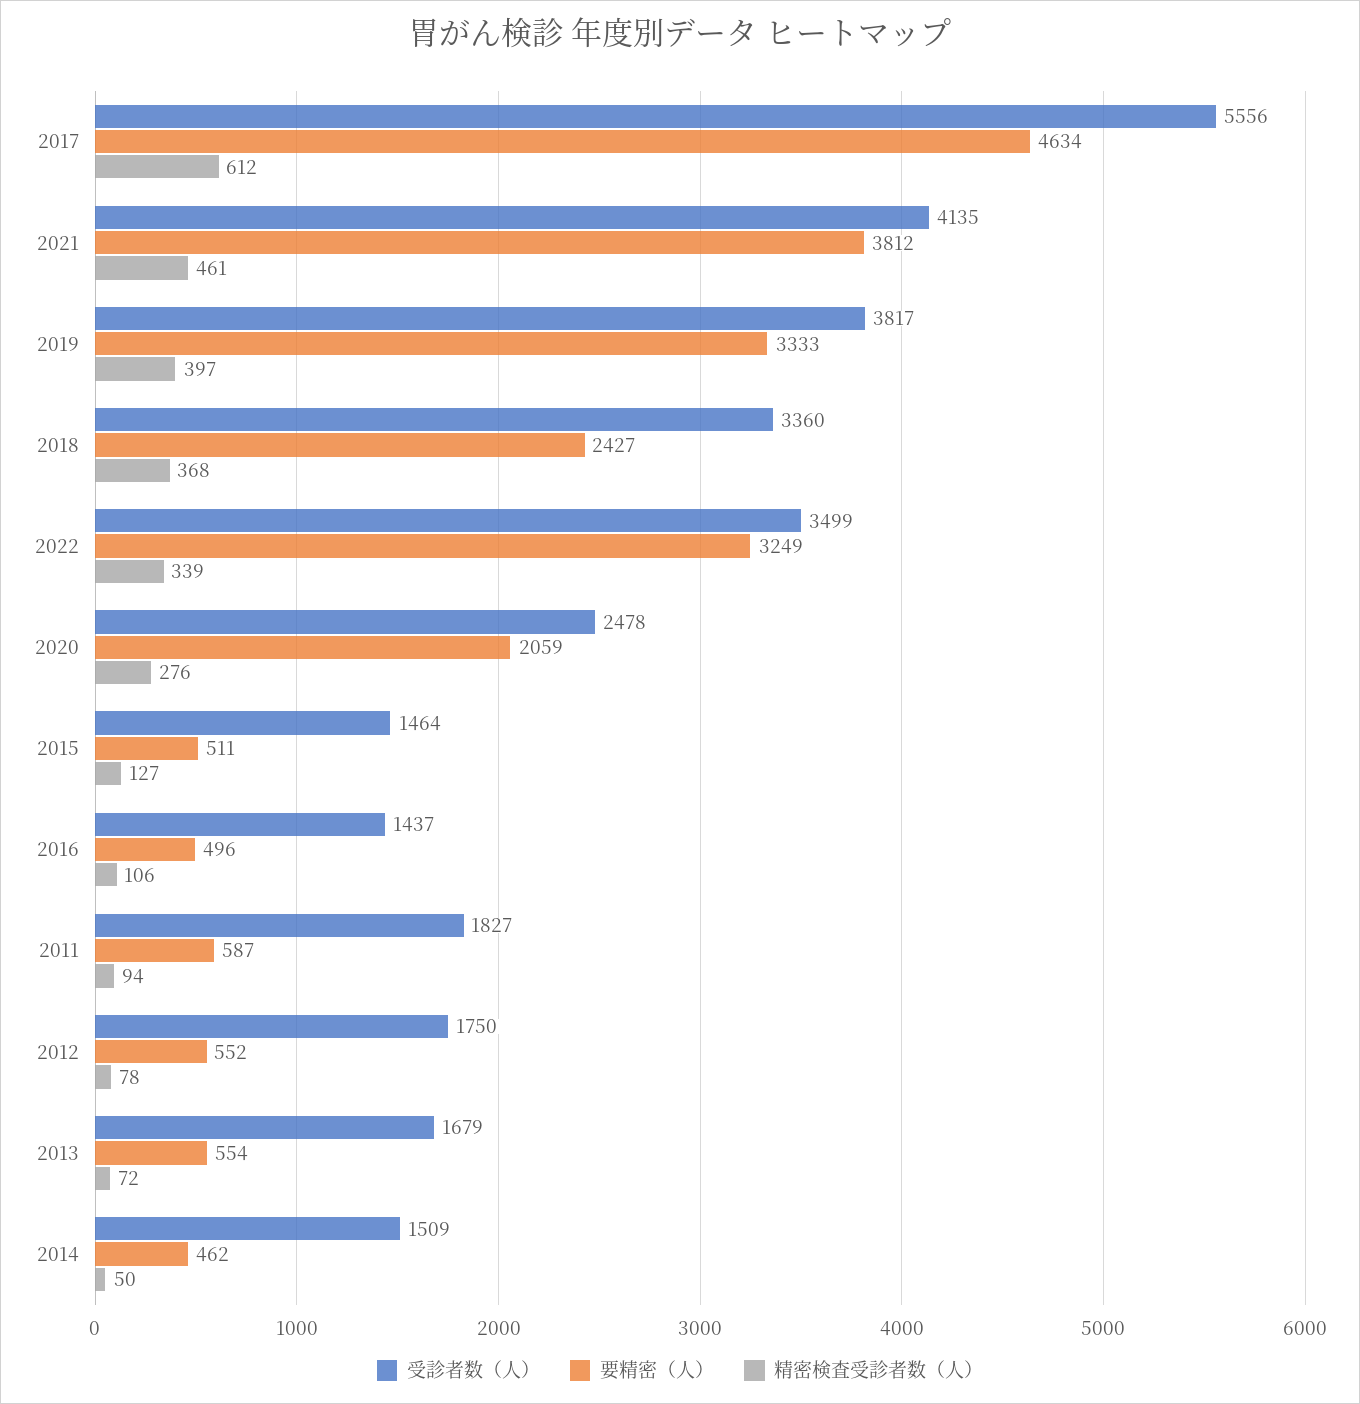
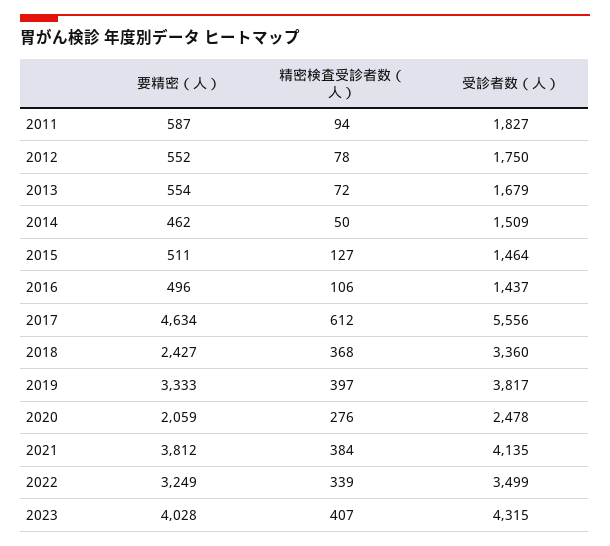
精密検査受診者数（人）, 2021: 461 -> 384
要精密（人）, 2023: none -> 4028
精密検査受診者数（人）, 2023: none -> 407
受診者数（人）, 2023: none -> 4315

